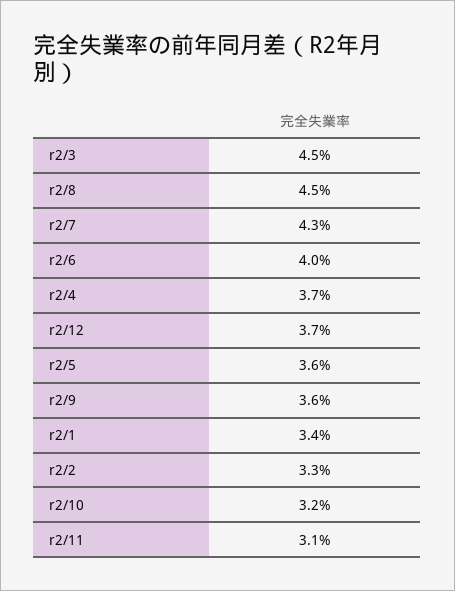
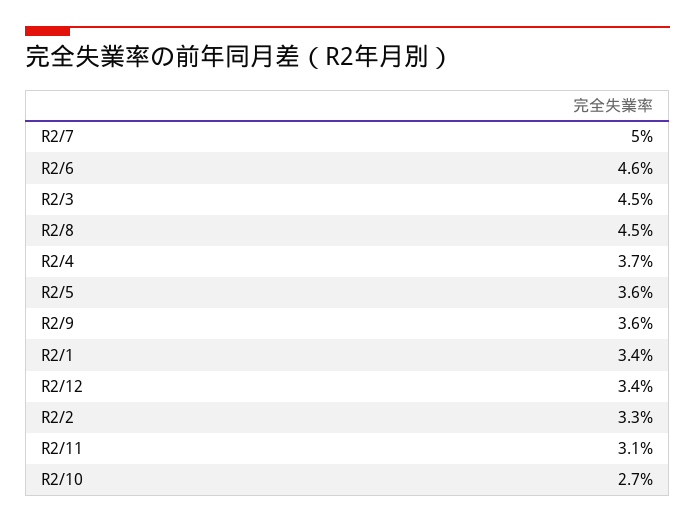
r2/7: 4.3 -> 5
r2/6: 4 -> 4.6
r2/12: 3.7 -> 3.4
r2/10: 3.2 -> 2.7

